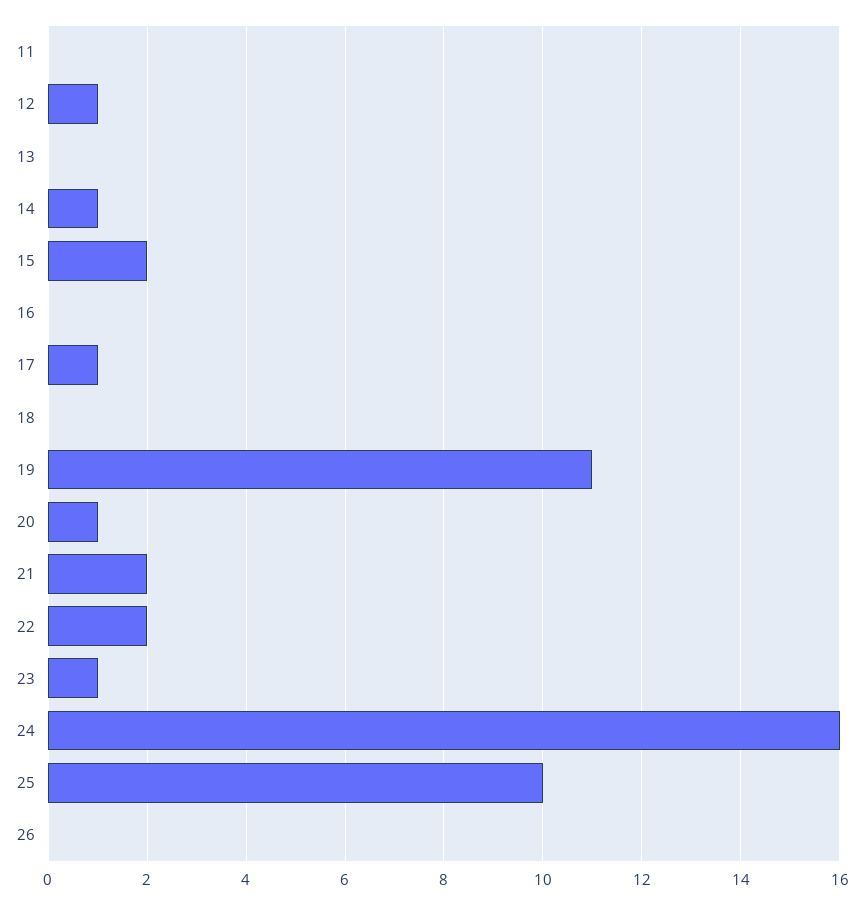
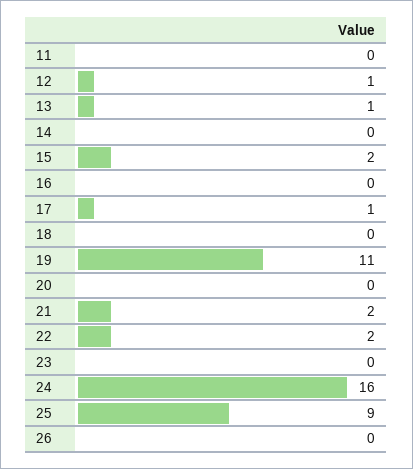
13: 0 -> 1
14: 1 -> 0
20: 1 -> 0
23: 1 -> 0
25: 10 -> 9

